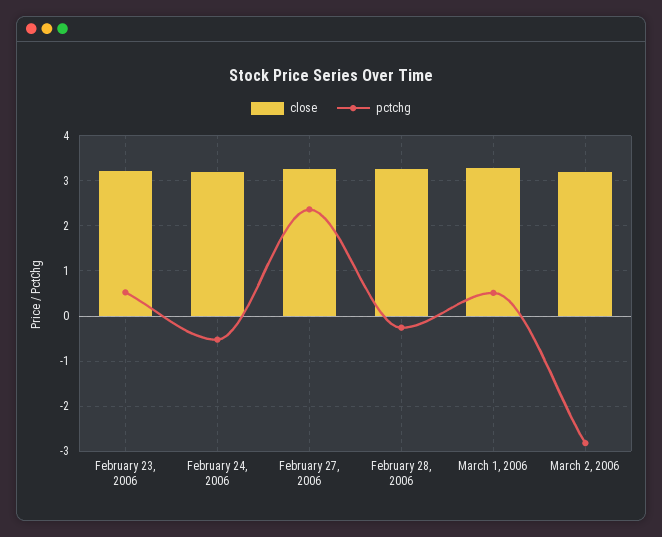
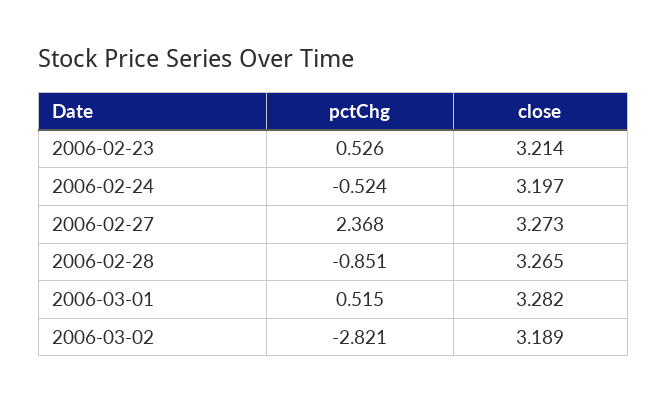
pctchg, February 28, 2006: -0.2 -> -0.851

